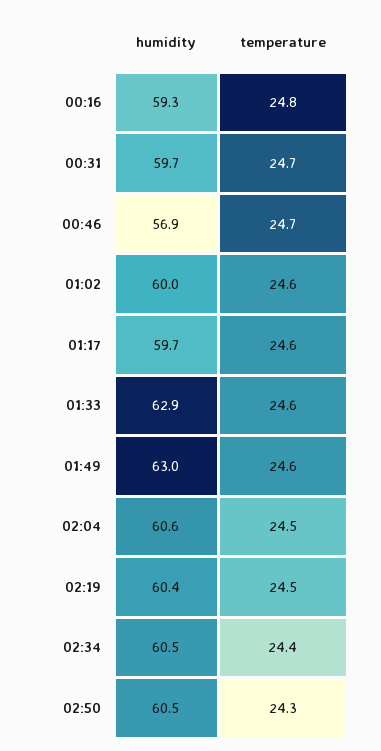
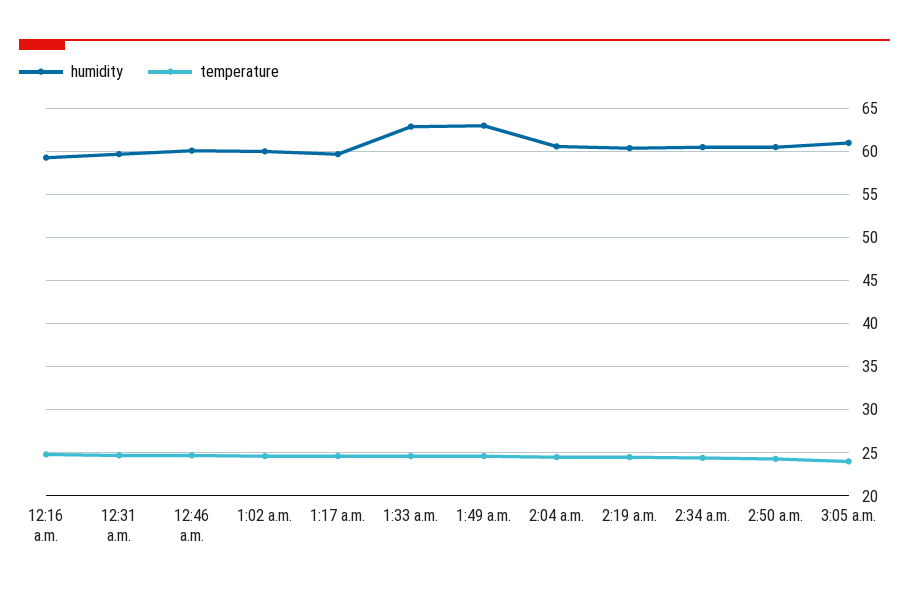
humidity, 00:46: 56.9 -> 60
humidity, 3:05 a.m.: none -> 61
temperature, 3:05 a.m.: none -> 24

